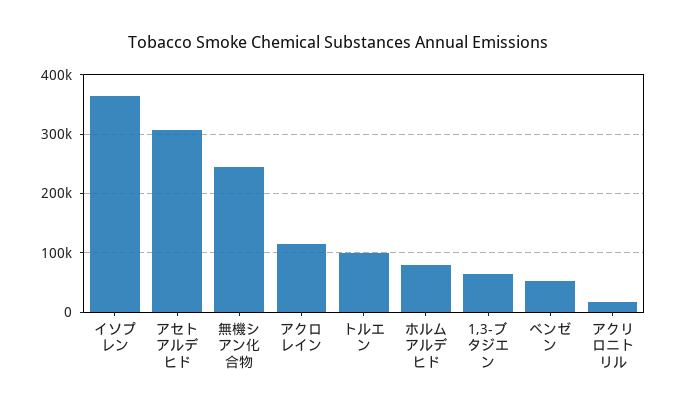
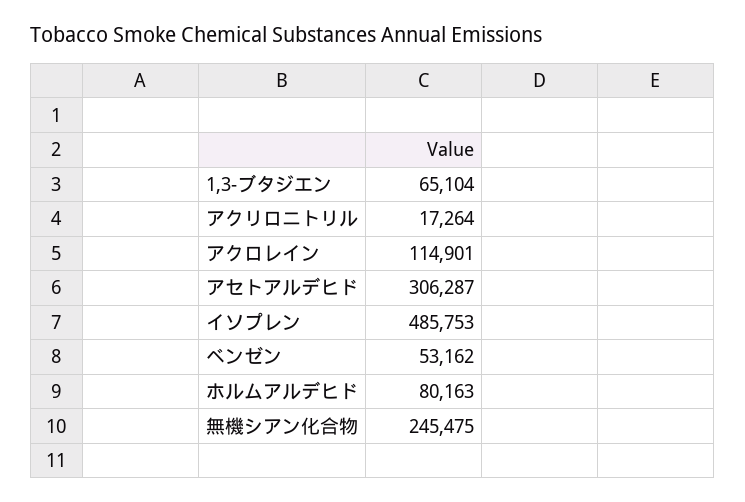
イソプレン: 360000 -> 485753
トルエン: 100000 -> none

